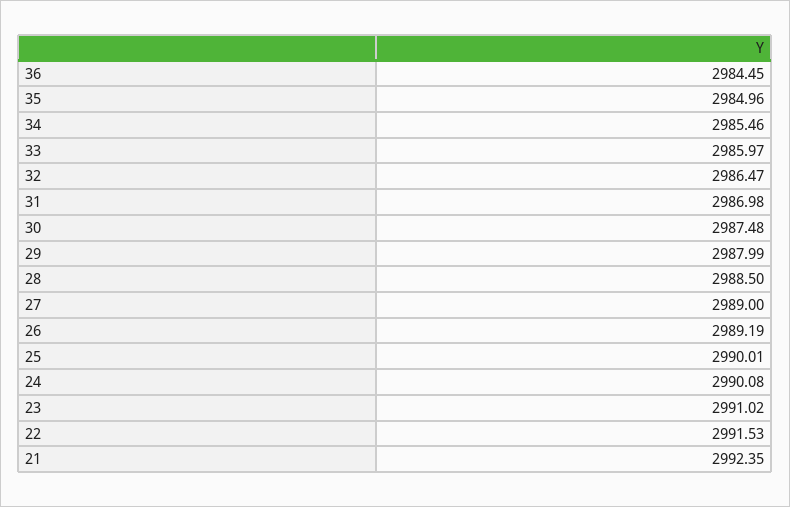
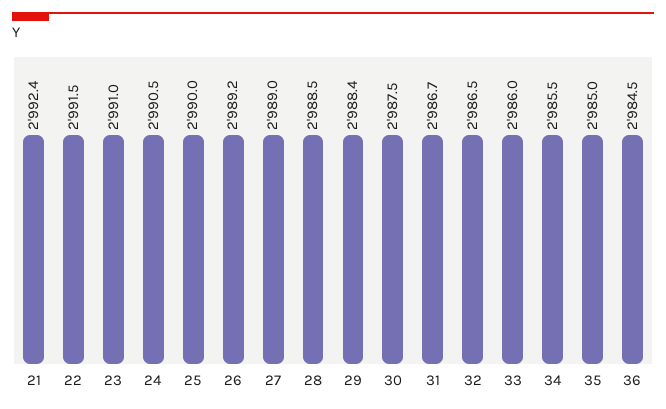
31: 2986.98 -> 2986.7
29: 2987.99 -> 2988.4
24: 2990.08 -> 2990.5

